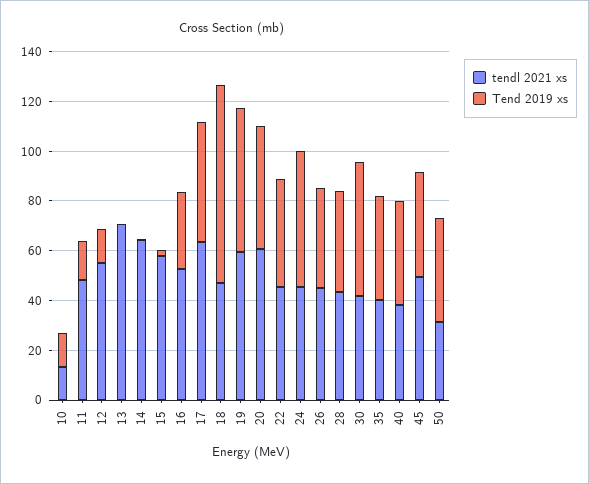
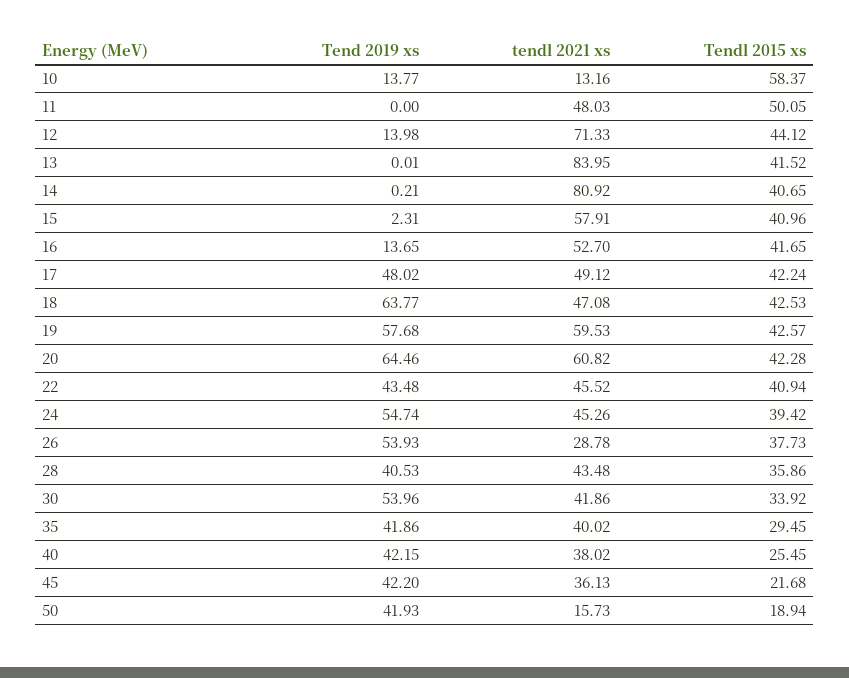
Tend 2019 xs, 11: 15 -> 0
tendl 2021 xs, 12: 55 -> 71.33
tendl 2021 xs, 13: 70 -> 83.95
tendl 2021 xs, 14: 65 -> 80.92
Tend 2019 xs, 16: 30 -> 13.65
tendl 2021 xs, 17: 65 -> 49.12
Tend 2019 xs, 18: 80 -> 63.77
Tend 2019 xs, 20: 50 -> 64.46
tendl 2021 xs, 26: 45 -> 28.78
Tend 2019 xs, 26: 40 -> 53.93
tendl 2021 xs, 45: 50 -> 36.13
tendl 2021 xs, 50: 30 -> 15.73
Tendl 2015 xs, 10: none -> 58.37
Tendl 2015 xs, 11: none -> 50.05
Tendl 2015 xs, 12: none -> 44.12
Tendl 2015 xs, 13: none -> 41.52
Tendl 2015 xs, 14: none -> 40.65
Tendl 2015 xs, 15: none -> 40.96
Tendl 2015 xs, 16: none -> 41.65
Tendl 2015 xs, 17: none -> 42.24
Tendl 2015 xs, 18: none -> 42.53
Tendl 2015 xs, 19: none -> 42.57
Tendl 2015 xs, 20: none -> 42.28
Tendl 2015 xs, 22: none -> 40.94
Tendl 2015 xs, 24: none -> 39.42
Tendl 2015 xs, 26: none -> 37.73
Tendl 2015 xs, 28: none -> 35.86
Tendl 2015 xs, 30: none -> 33.92
Tendl 2015 xs, 35: none -> 29.45
Tendl 2015 xs, 40: none -> 25.45
Tendl 2015 xs, 45: none -> 21.68
Tendl 2015 xs, 50: none -> 18.94

